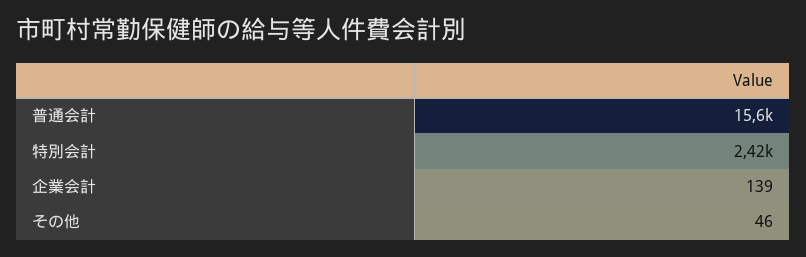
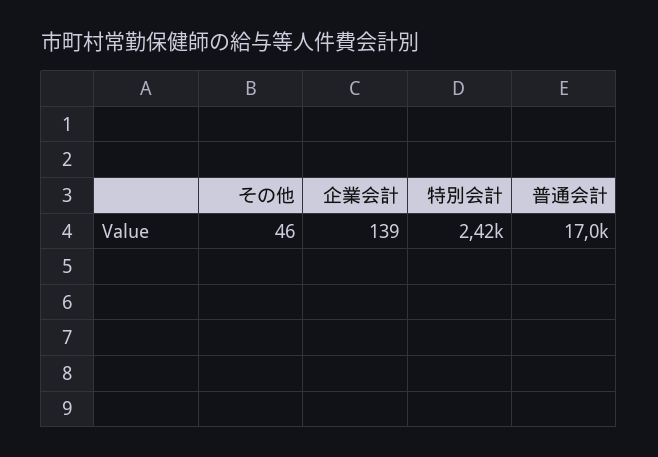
普通会計: 15600 -> 17000

